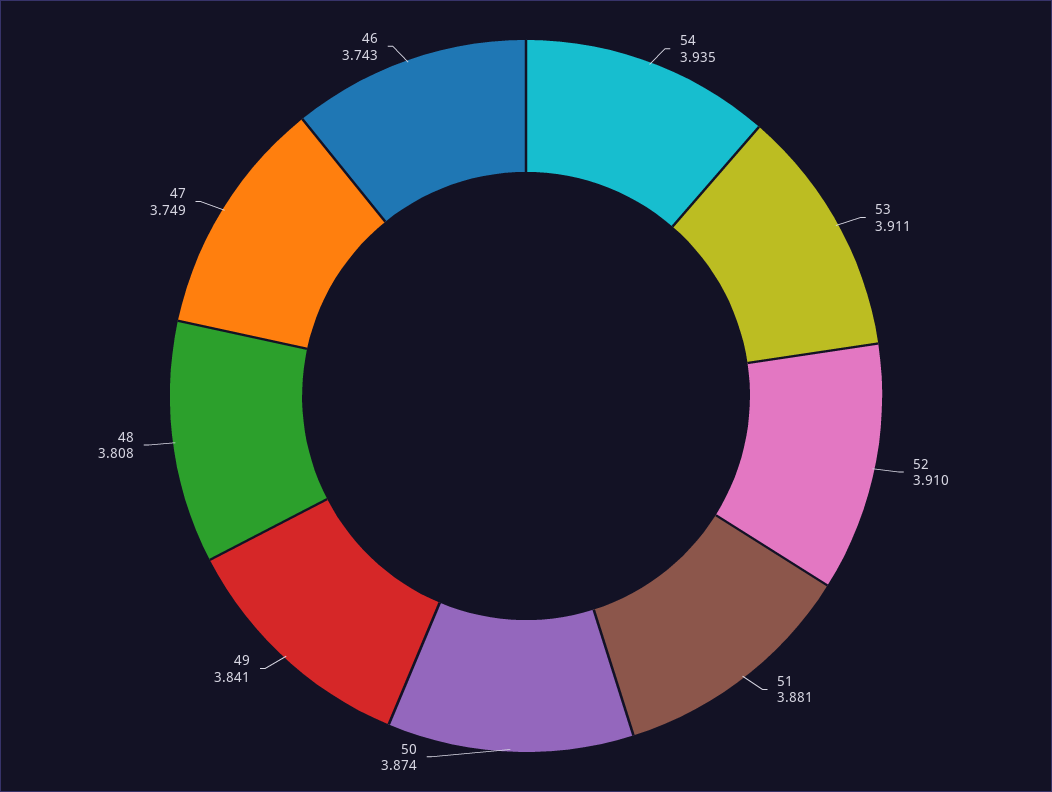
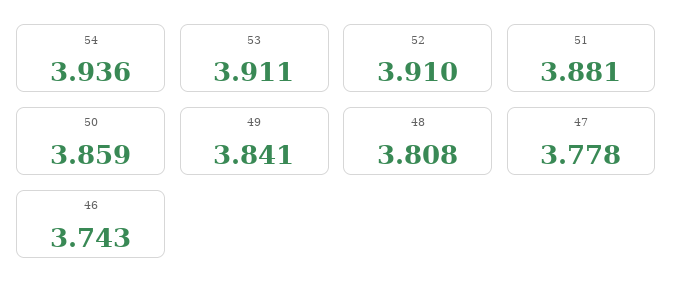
54: 3.935 -> 3.936
50: 3.874 -> 3.859
47: 3.749 -> 3.778

